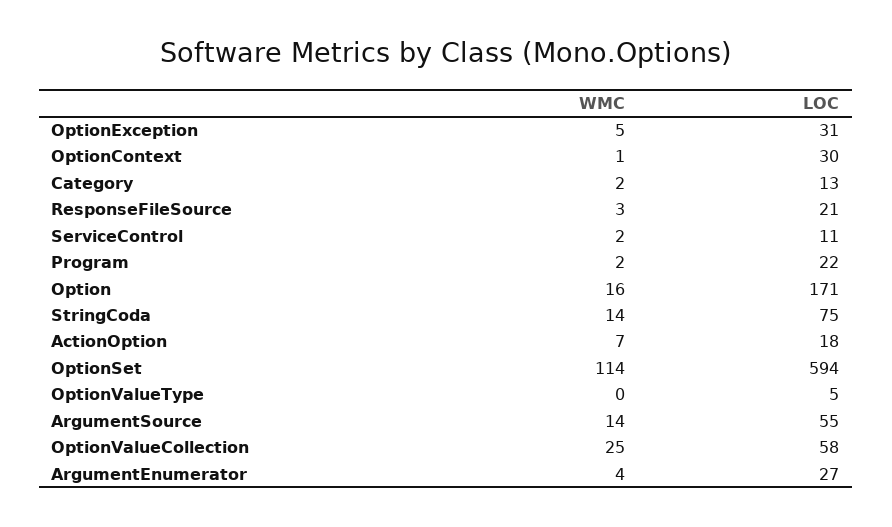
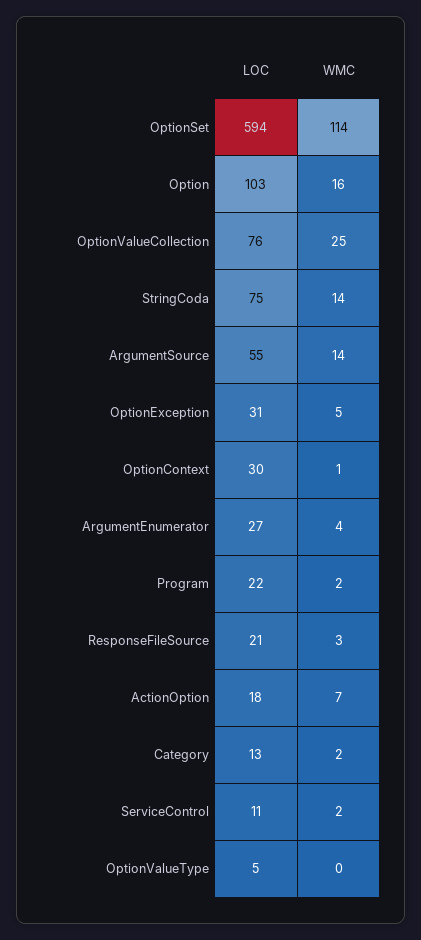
LOC, Option: 171 -> 103
LOC, OptionValueCollection: 58 -> 76

